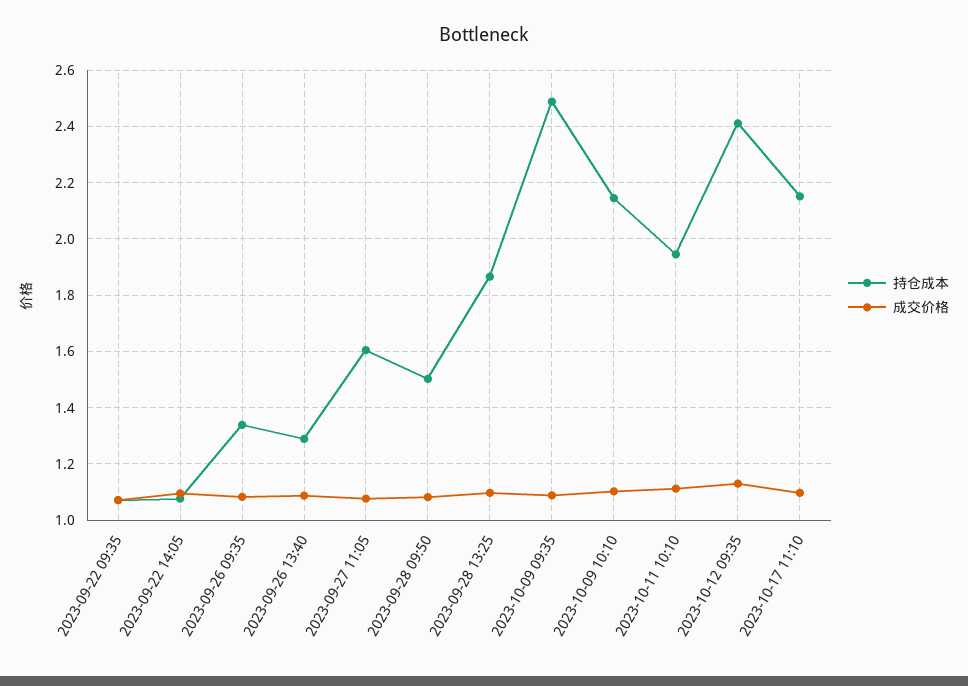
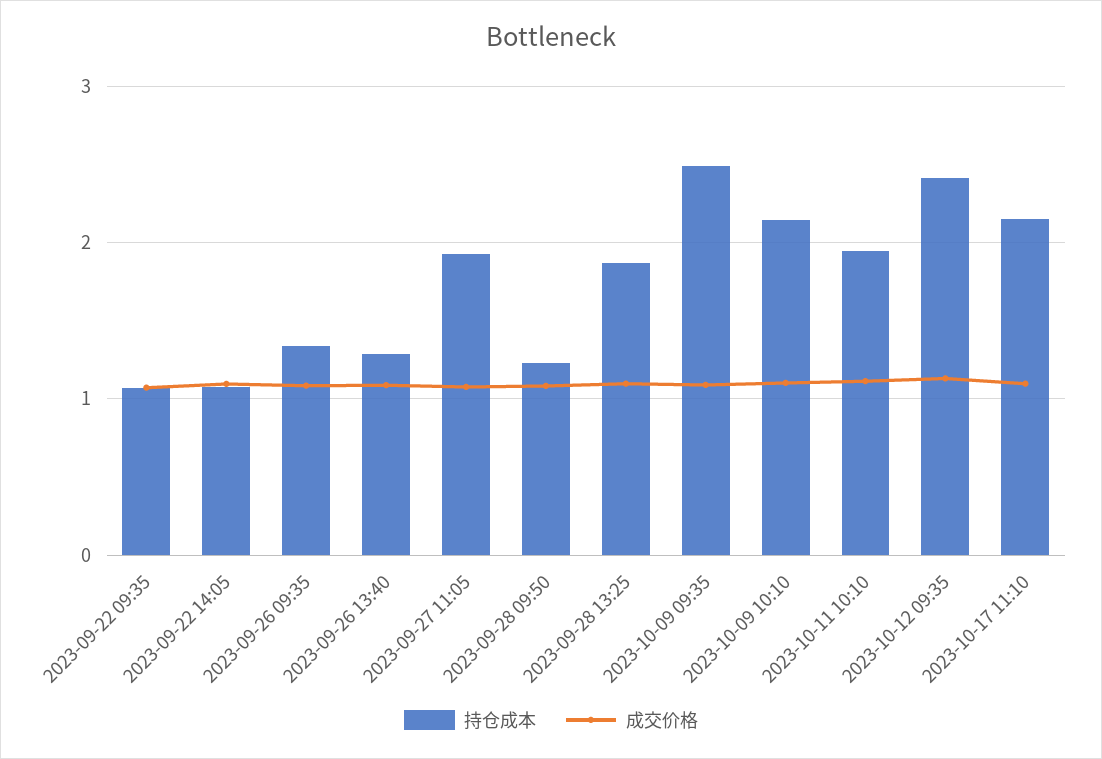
持仓成本, 2023-09-27 11:05: 1.6 -> 1.9
持仓成本, 2023-09-28 09:50: 1.5 -> 1.2

